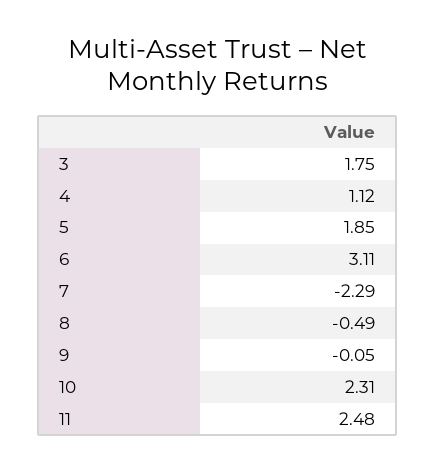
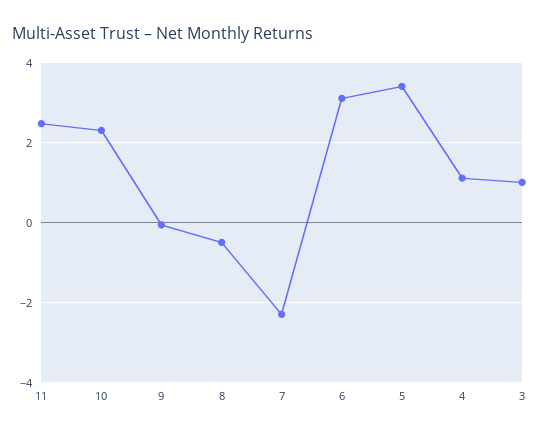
3: 1.75 -> 1
5: 1.85 -> 3.4

